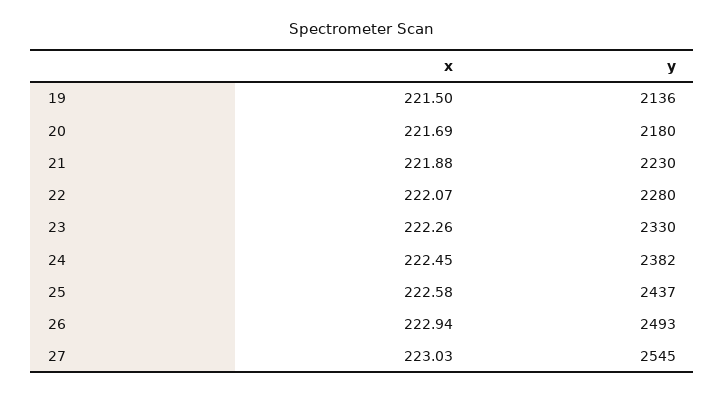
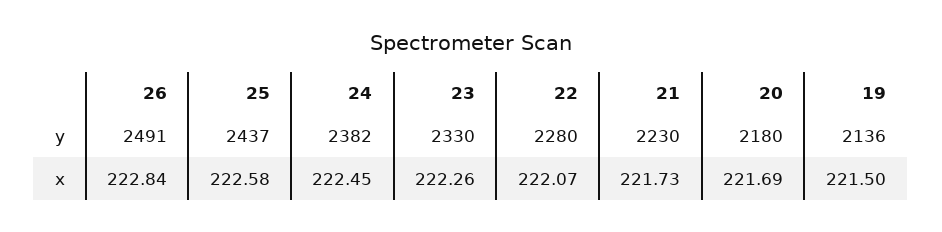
x, 21: 221.88 -> 221.73
x, 26: 222.94 -> 222.84
y, 26: 2493 -> 2491
x, 27: 223.03 -> none
y, 27: 2545 -> none

